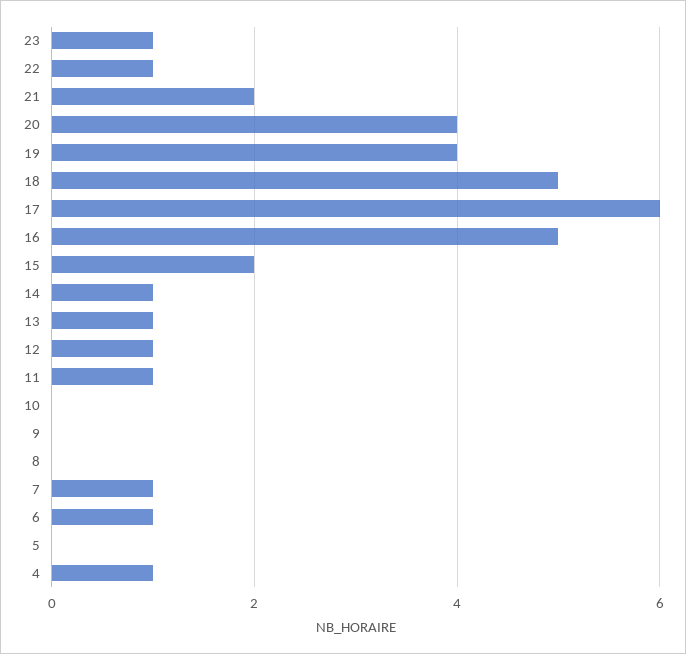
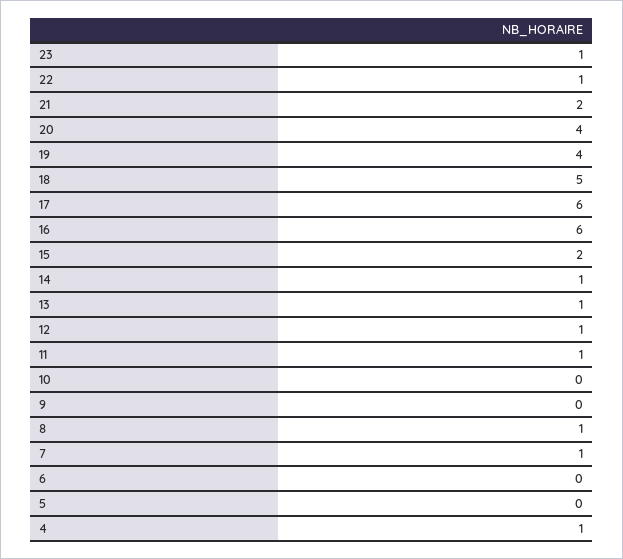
16: 5 -> 6
8: 0 -> 1
6: 1 -> 0

